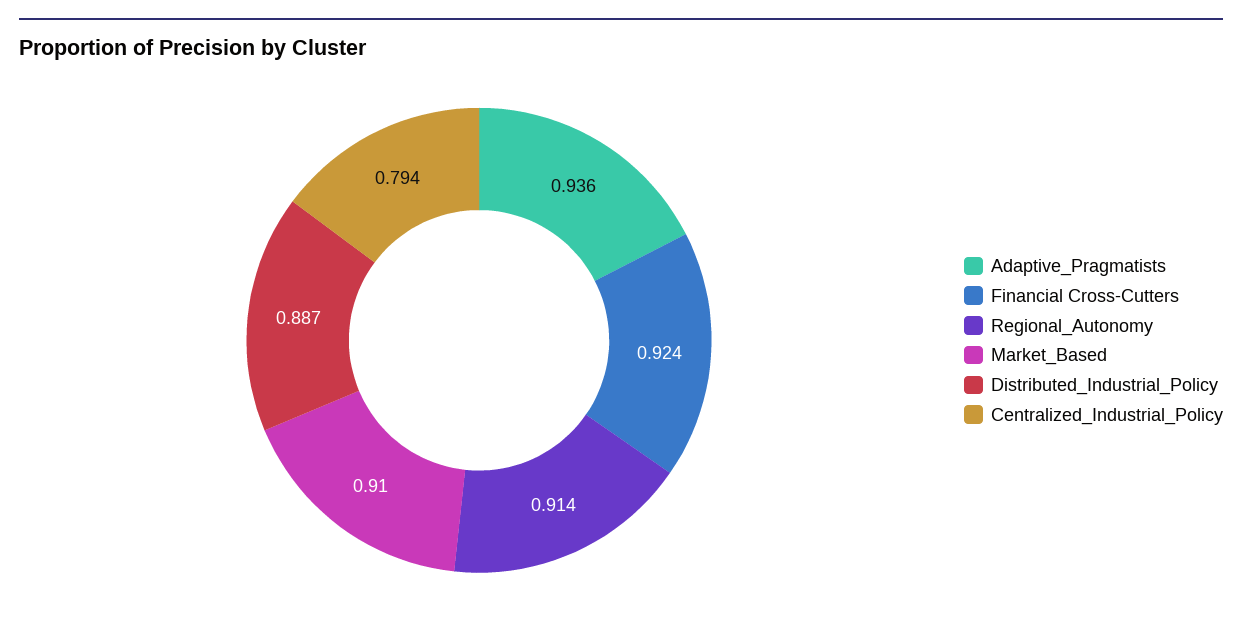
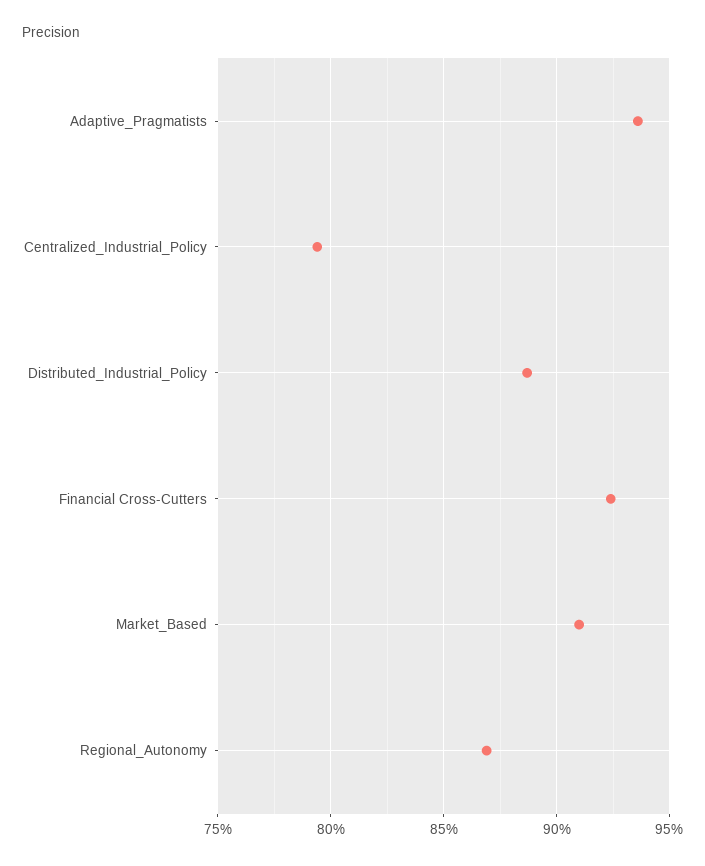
Regional_Autonomy: 0.914 -> 0.87

